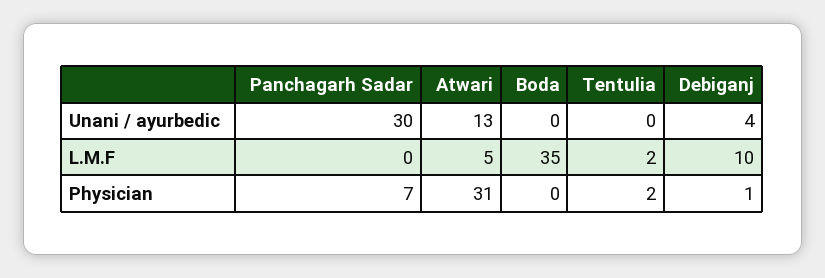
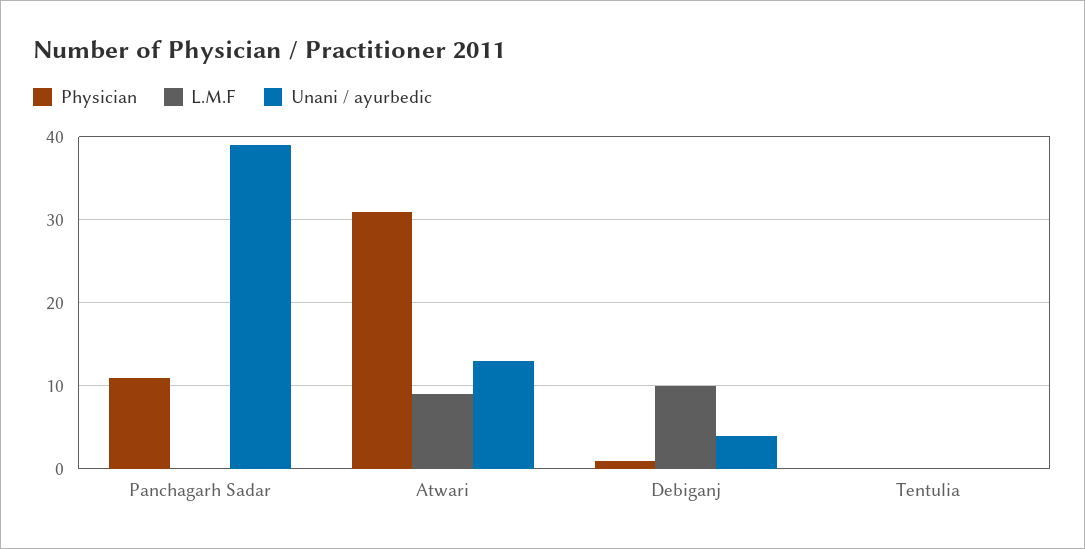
Unani / ayurbedic, Panchagarh Sadar: 30 -> 39
Unani / ayurbedic, Boda: 0 -> none
L.M.F, Atwari: 5 -> 9
L.M.F, Boda: 35 -> none
L.M.F, Tentulia: 2 -> 0
Physician, Panchagarh Sadar: 7 -> 11
Physician, Boda: 0 -> none
Physician, Tentulia: 2 -> 0

